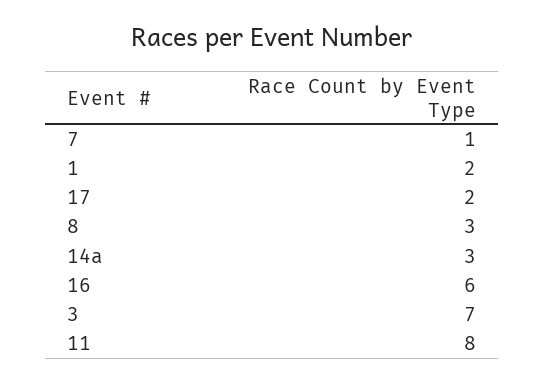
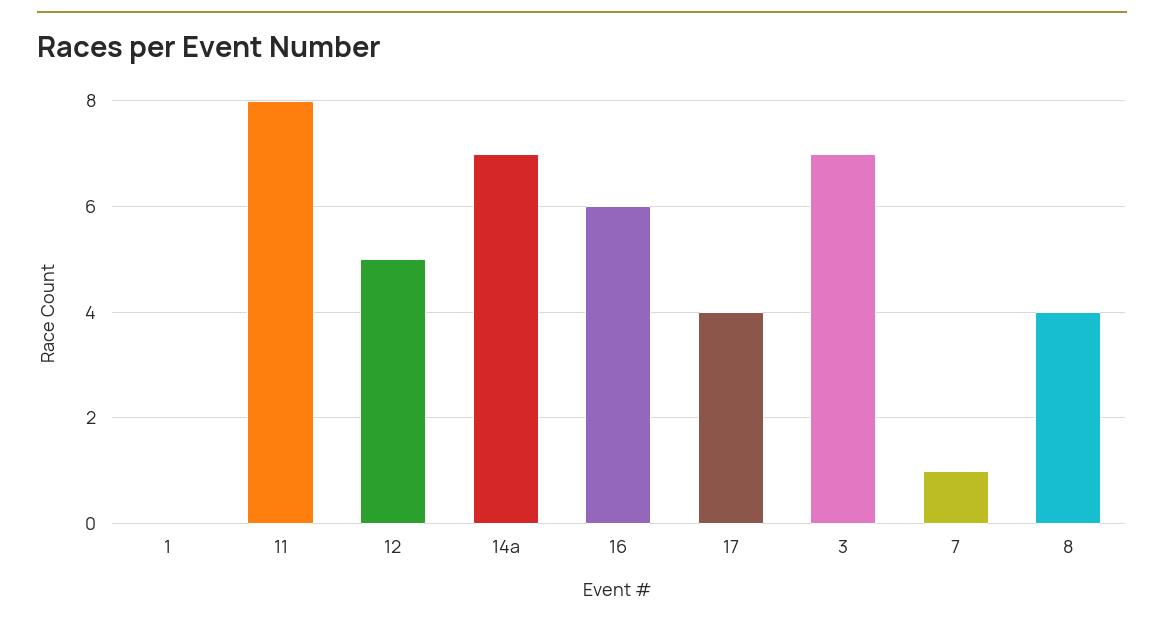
1: 2 -> 0
17: 2 -> 4
8: 3 -> 4
14a: 3 -> 7
12: none -> 5

